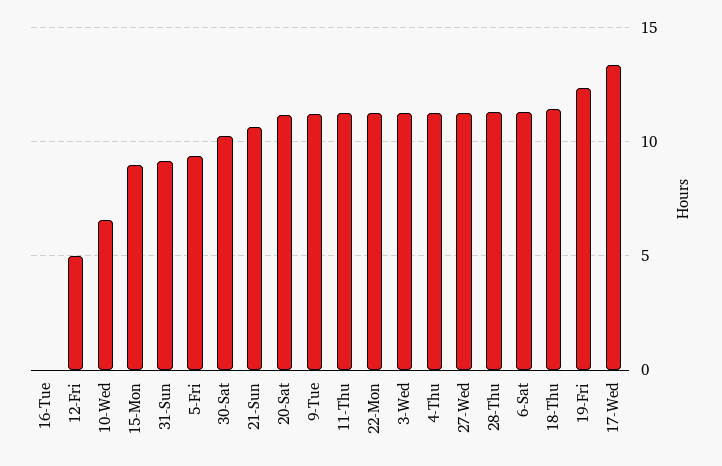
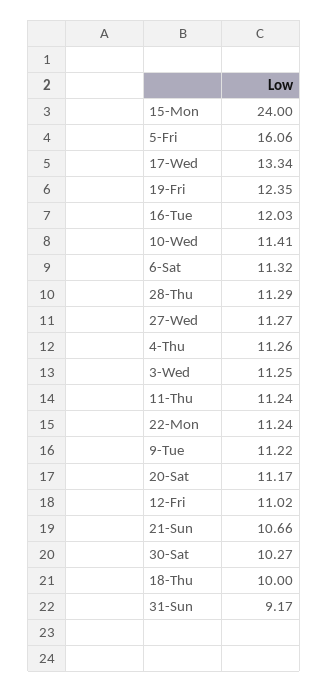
16-Tue: 0 -> 12.03
12-Fri: 5 -> 11.02
10-Wed: 6.5 -> 11.41
15-Mon: 9 -> 24
5-Fri: 9.5 -> 16.06
18-Thu: 11.5 -> 10

